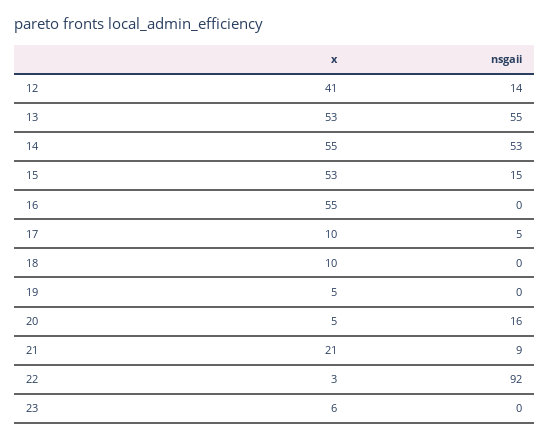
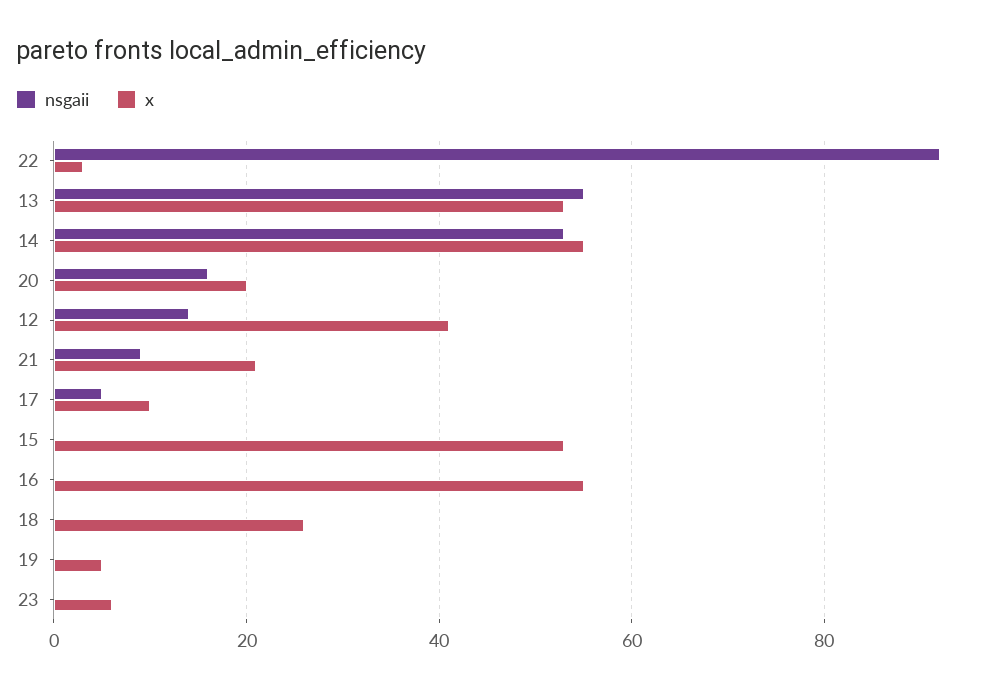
nsgaii, 15: 15 -> 0
x, 18: 10 -> 25
x, 20: 5 -> 20

